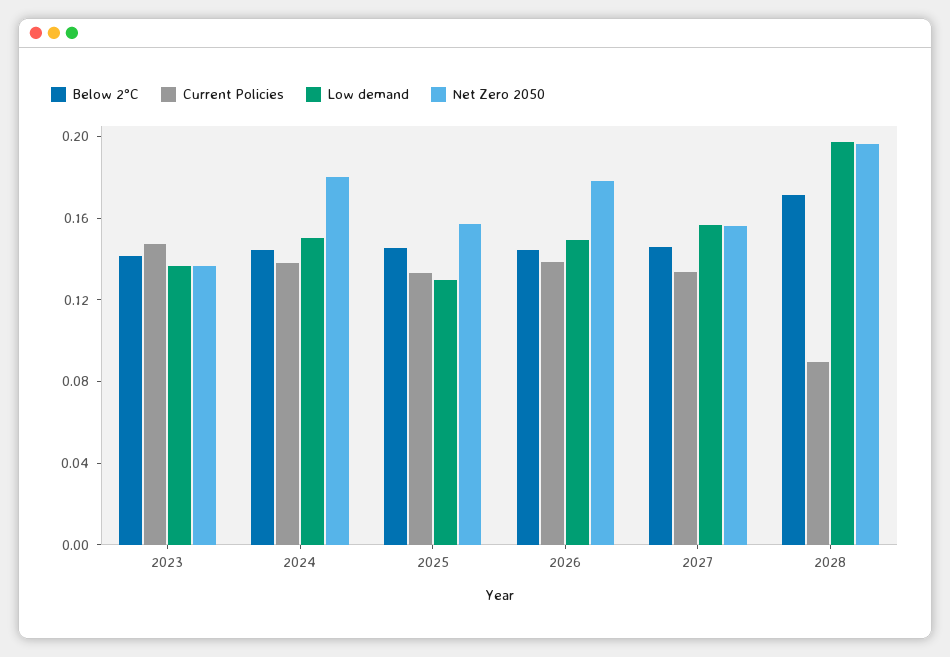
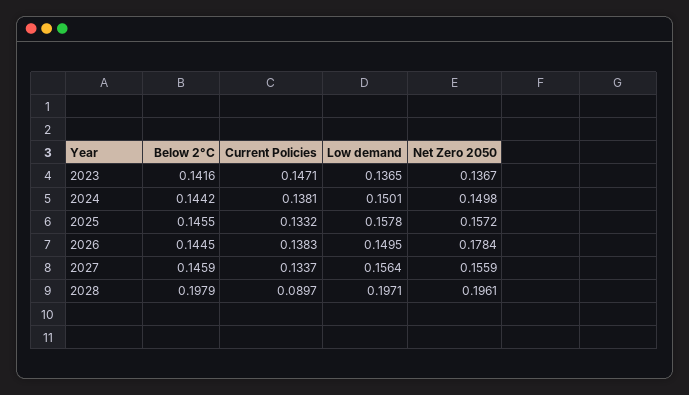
Net Zero 2050, 2024: 0.18 -> 0.1498
Low demand, 2025: 0.13 -> 0.1578
Below 2°C, 2028: 0.17 -> 0.1979

